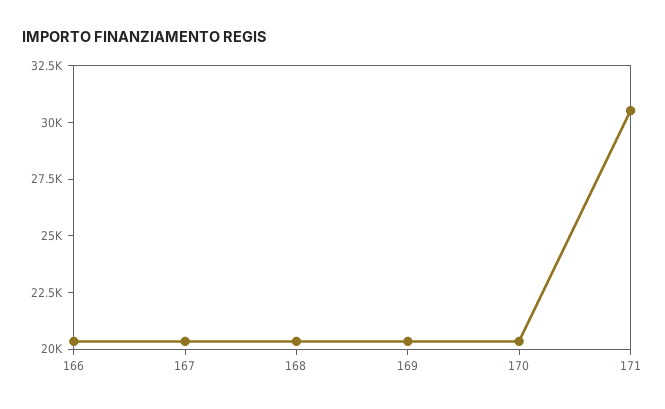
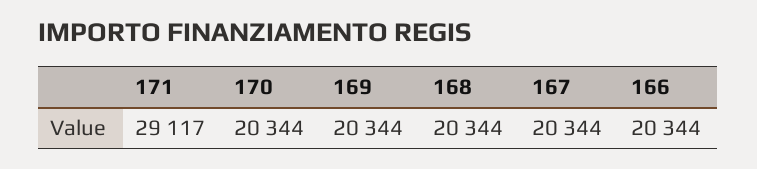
171: 30500 -> 29117

